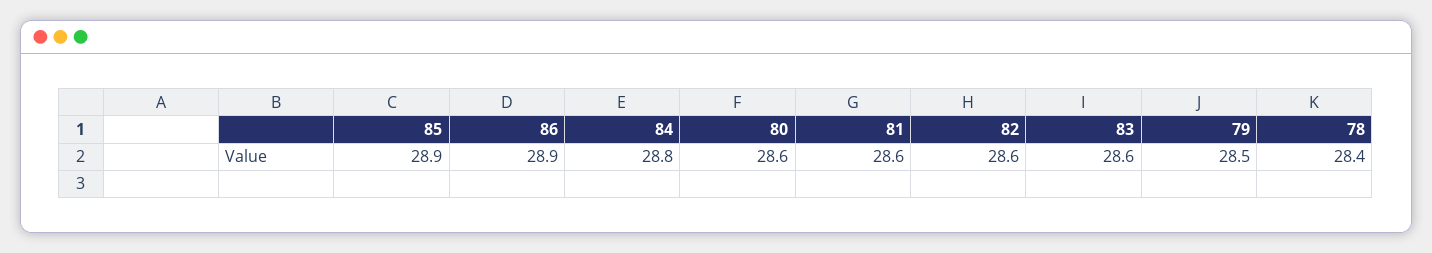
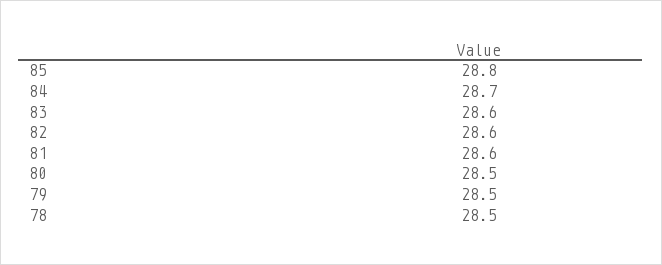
85: 28.9 -> 28.8
86: 28.9 -> none
84: 28.8 -> 28.7
80: 28.6 -> 28.5
78: 28.4 -> 28.5

